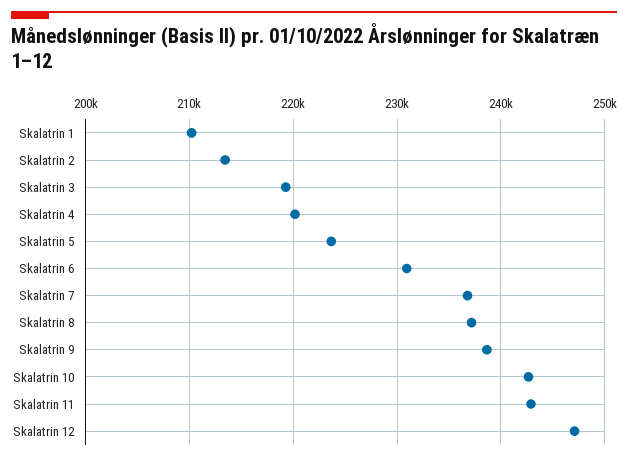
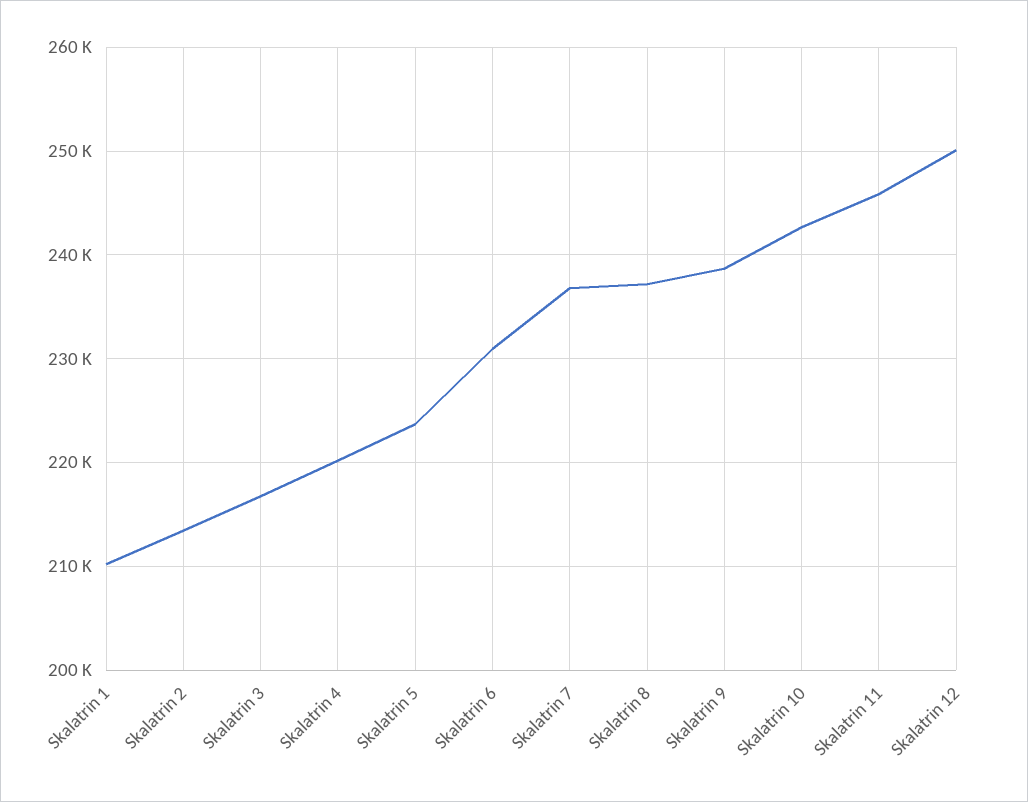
Skalatrin 3: 219000 -> 217000
Skalatrin 11: 243000 -> 246000
Skalatrin 12: 247000 -> 250000

